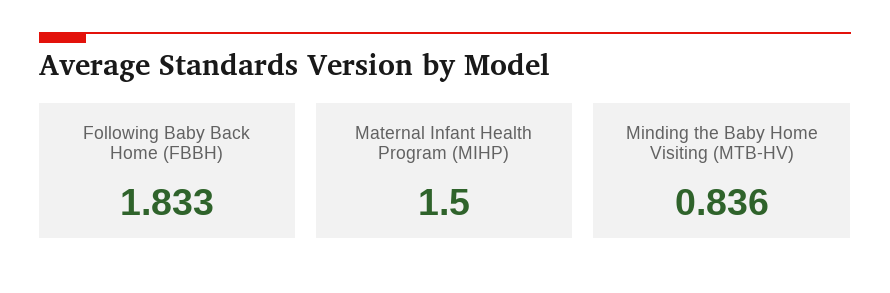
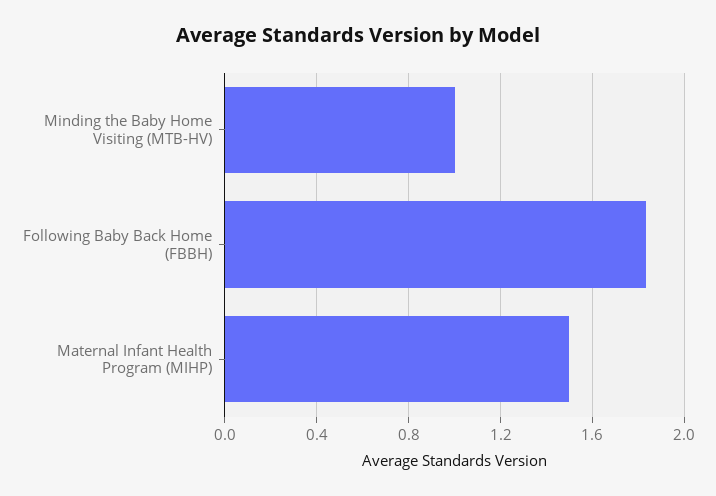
Minding the Baby Home Visiting (MTB-HV): 0.836 -> 1

